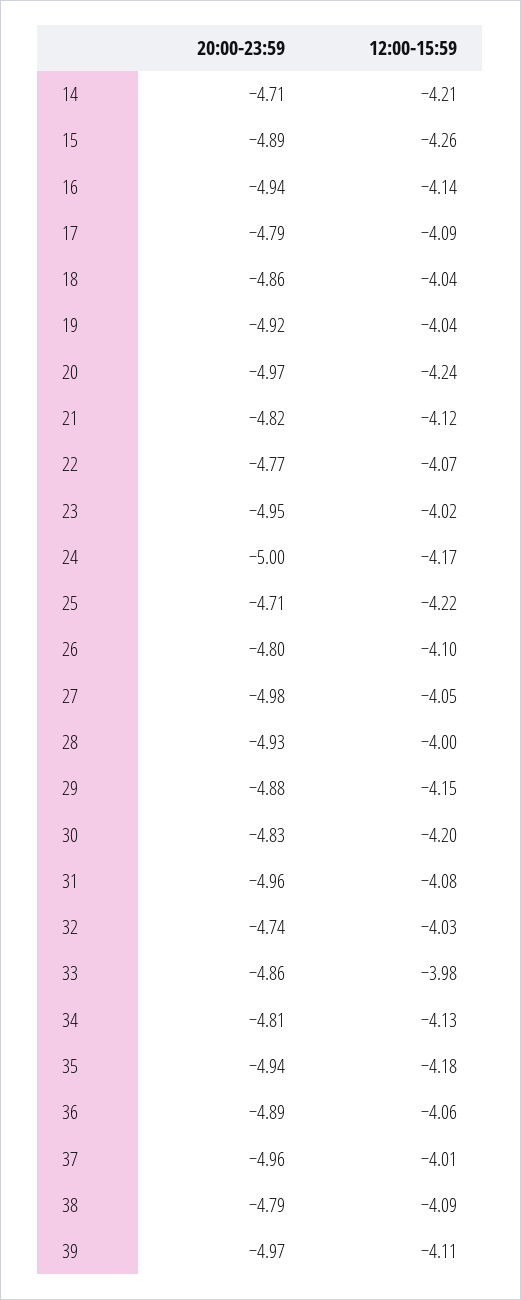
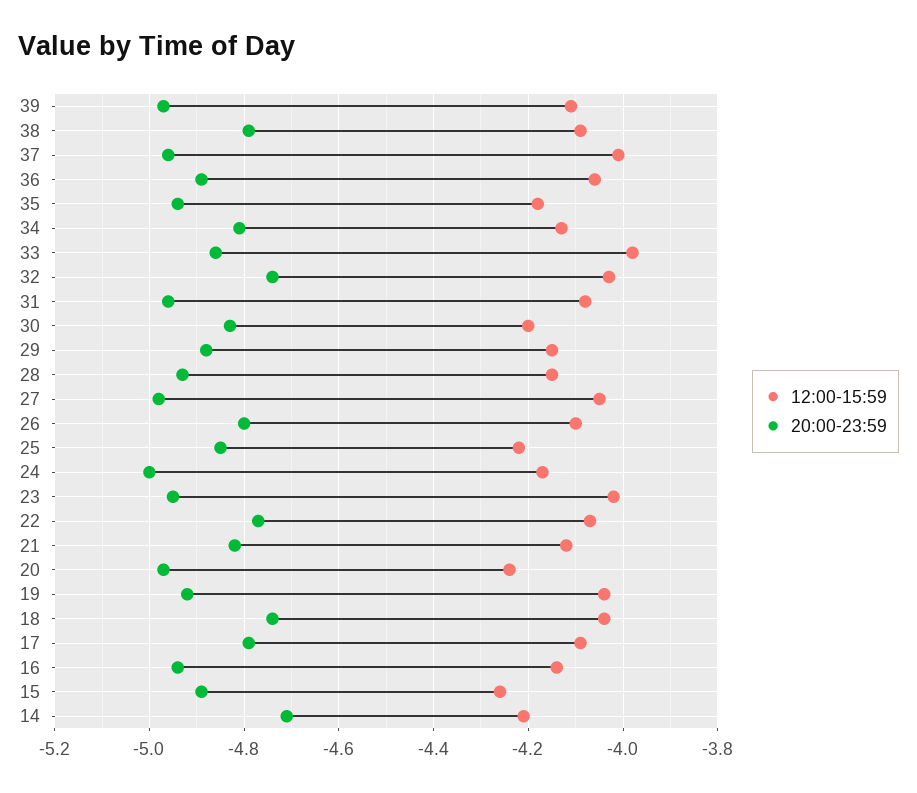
20:00-23:59, 18: -4.86 -> -4.75
20:00-23:59, 25: -4.71 -> -4.85
12:00-15:59, 28: -4 -> -4.15

